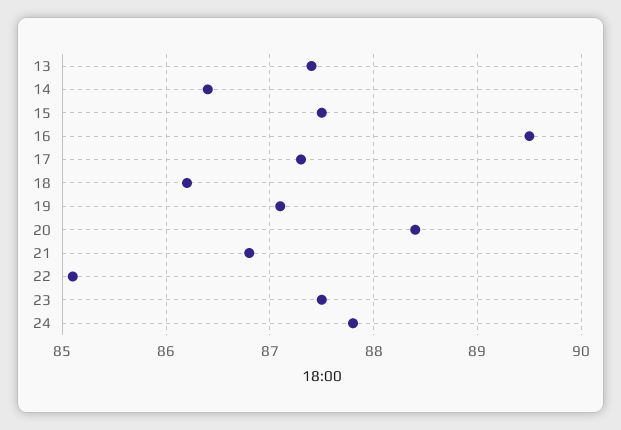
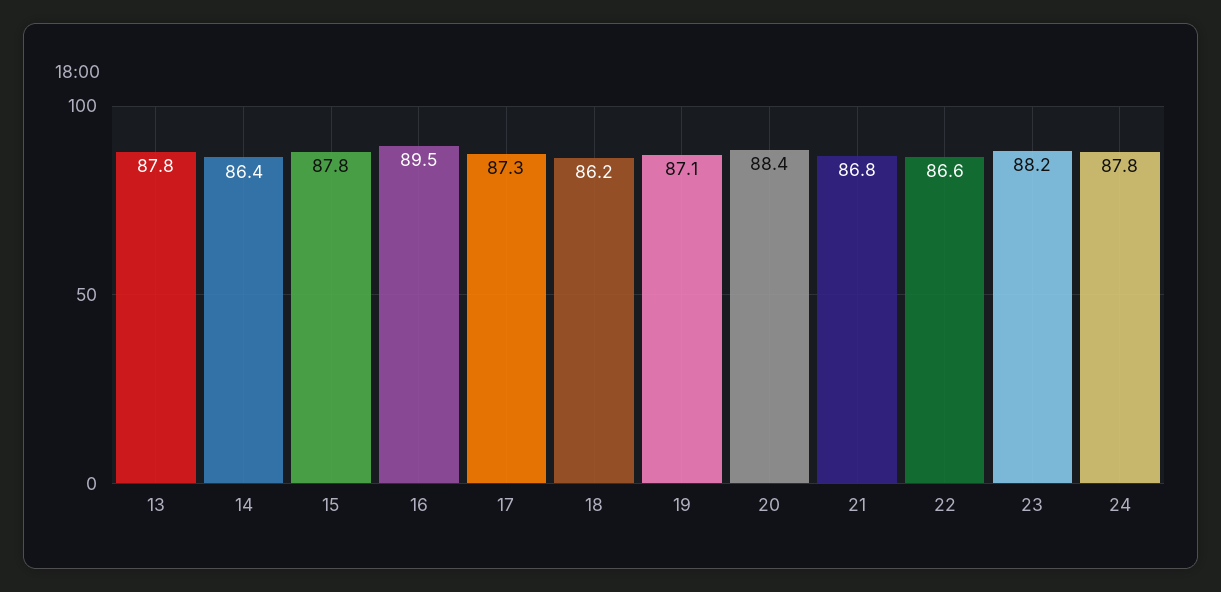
13: 87.4 -> 87.8
15: 87.5 -> 87.8
22: 85.1 -> 86.6
23: 87.5 -> 88.2

